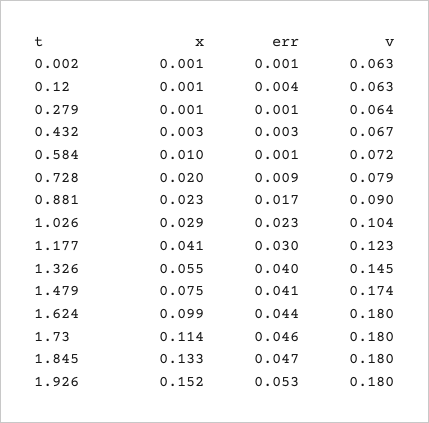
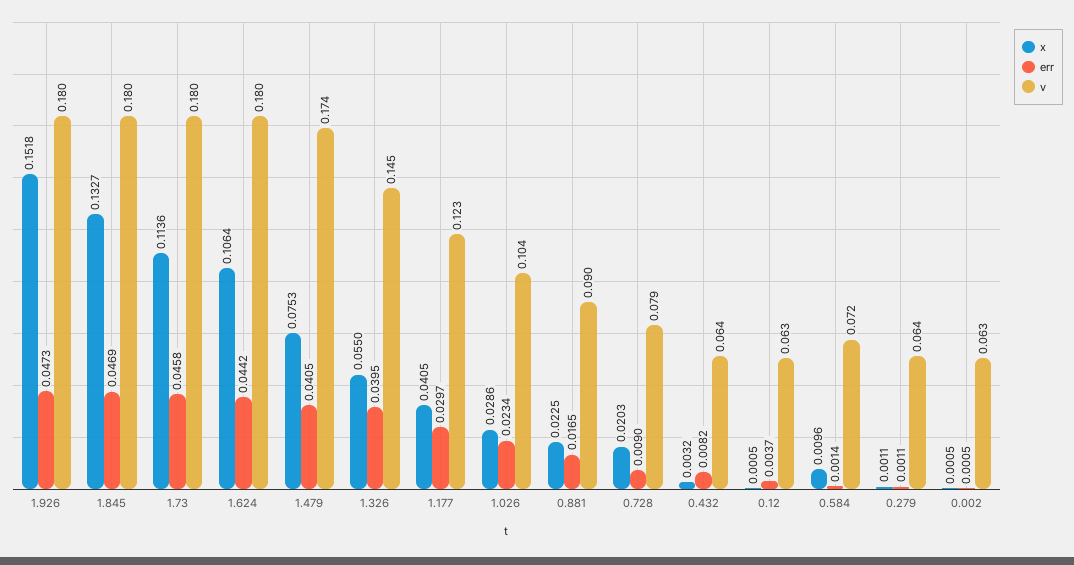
err, 0.432: 0.003 -> 0.0082
v, 0.432: 0.067 -> 0.064
x, 1.624: 0.099 -> 0.1064
err, 1.926: 0.053 -> 0.0473

